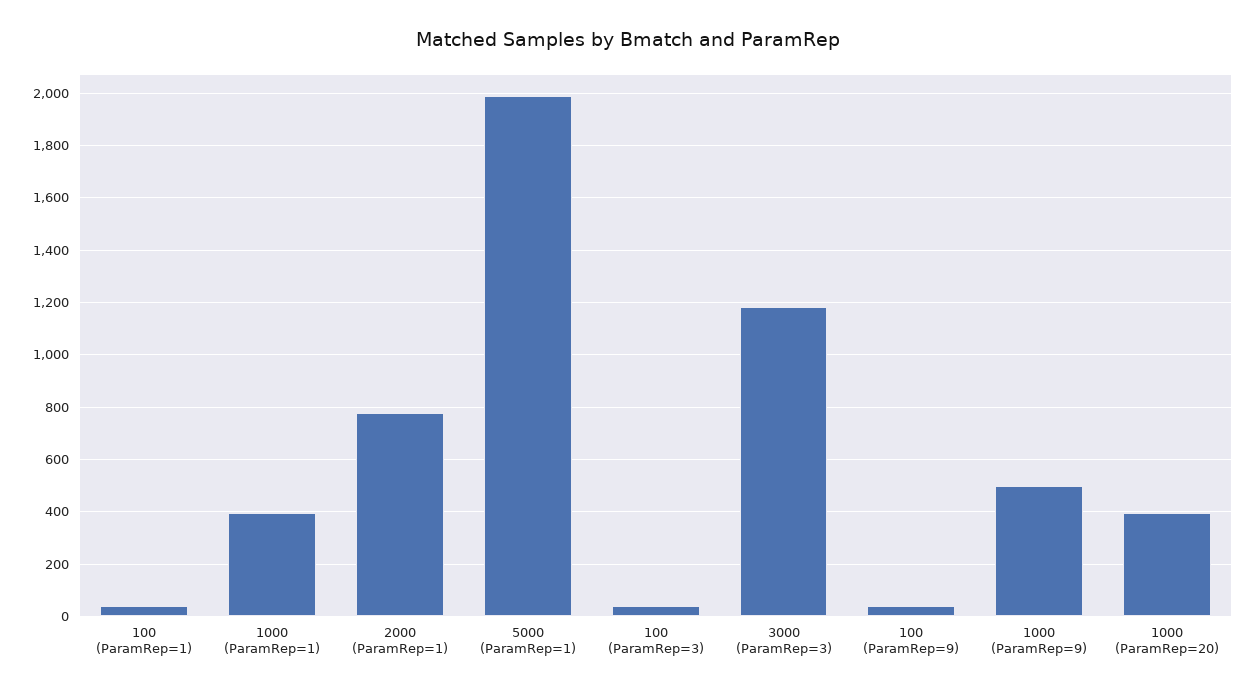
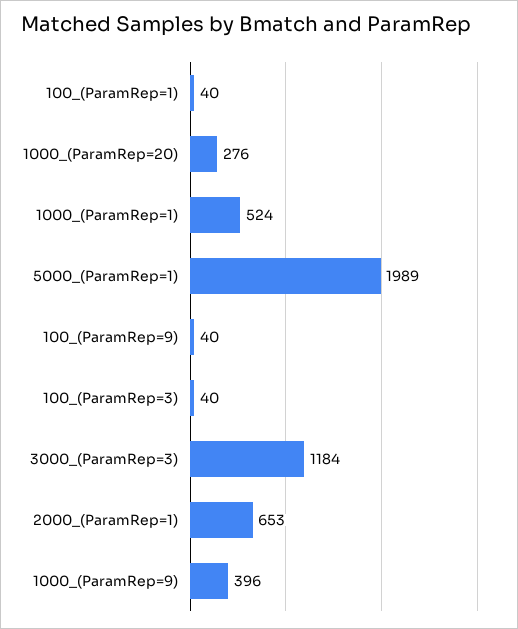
1000 (ParamRep=1): 400 -> 524
2000 (ParamRep=1): 775 -> 653
1000 (ParamRep=9): 500 -> 396
1000 (ParamRep=20): 400 -> 276

